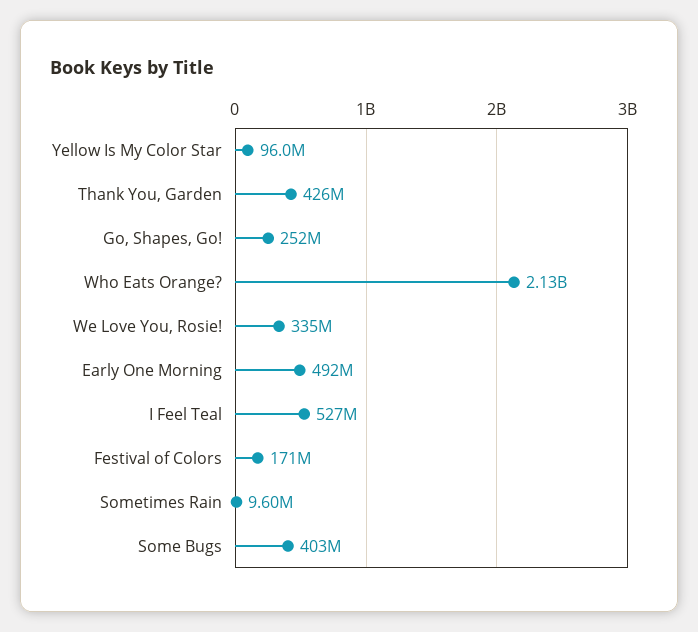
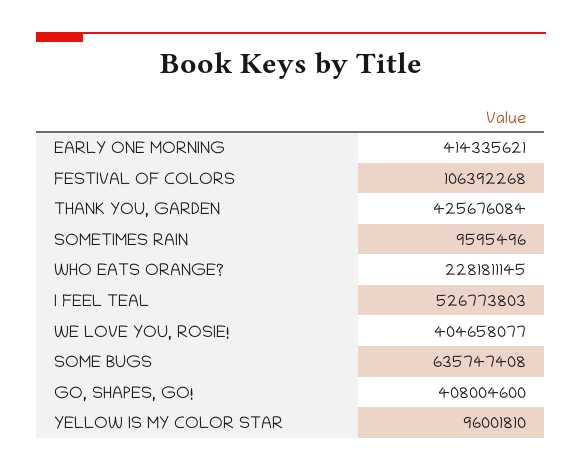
Go, Shapes, Go!: 252000000 -> 408004600
Who Eats Orange?: 2130000000 -> 2281811145
We Love You, Rosie!: 335000000 -> 404658077
Early One Morning: 492000000 -> 414335621
Festival of Colors: 171000000 -> 106392268
Some Bugs: 403000000 -> 635747408

